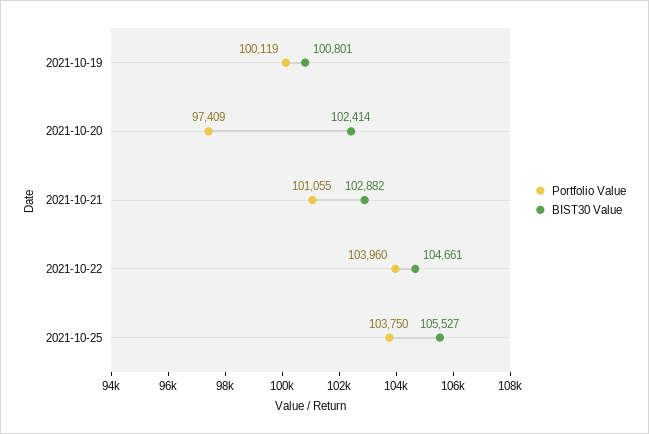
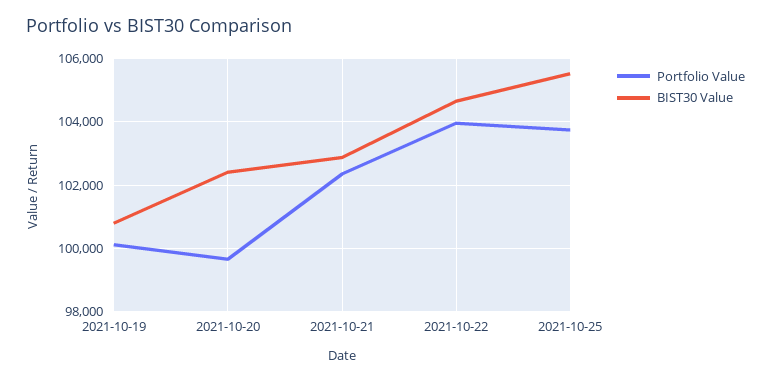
Portfolio Value, 2021-10-20: 97409 -> 99600
Portfolio Value, 2021-10-21: 101055 -> 102400

